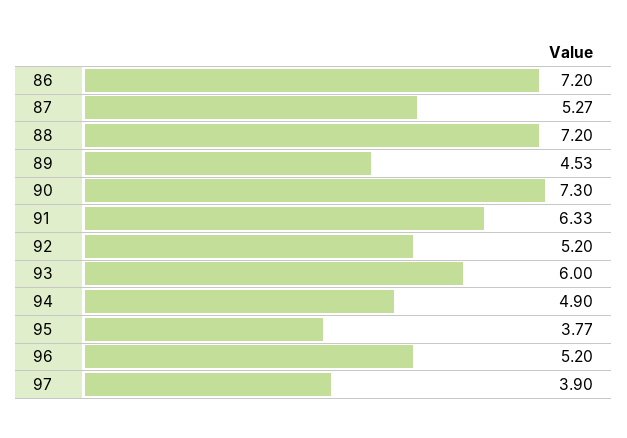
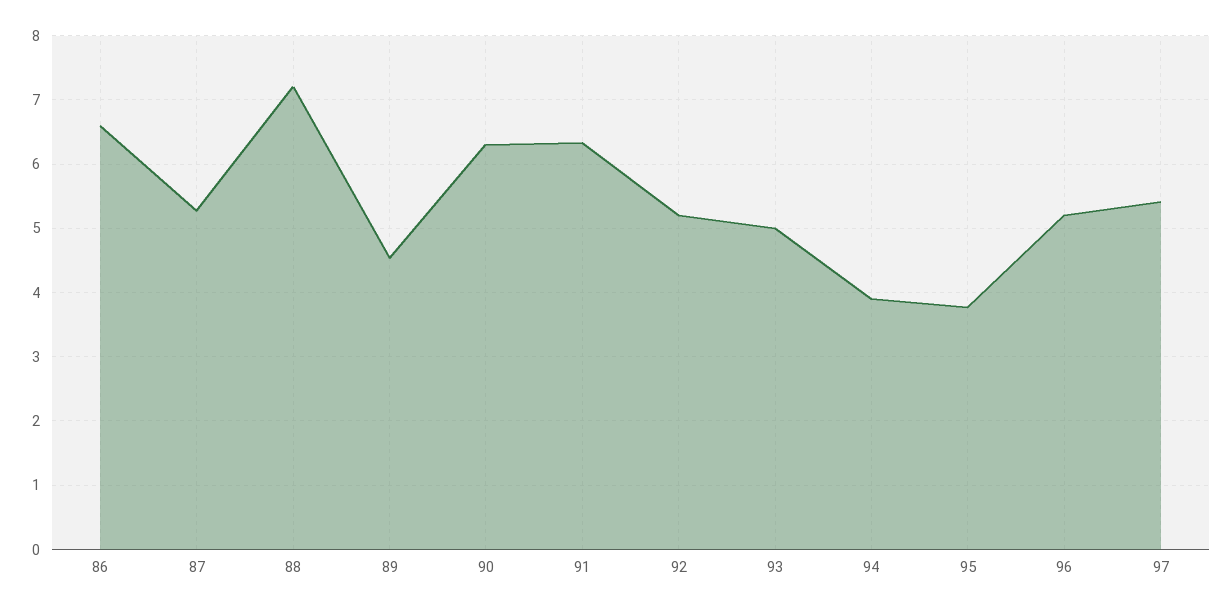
86: 7.2 -> 6.6
90: 7.3 -> 6.3
93: 6 -> 5
94: 4.9 -> 3.9
97: 3.9 -> 5.4

